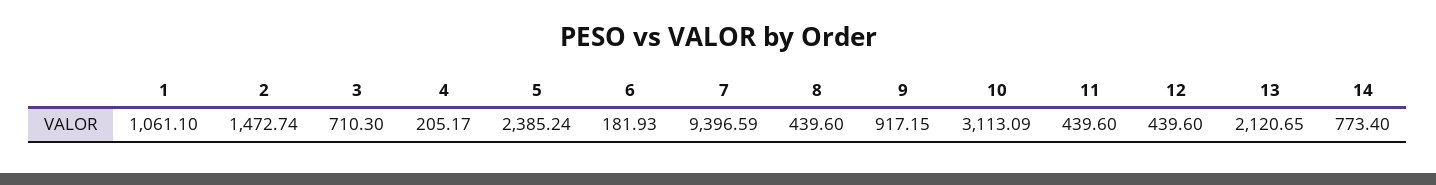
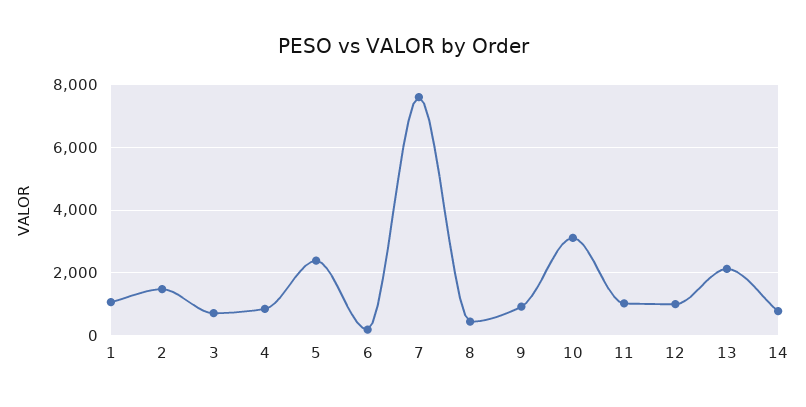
4: 205.17 -> 800
7: 9396.59 -> 7600
11: 439.6 -> 1000
12: 439.6 -> 1000

